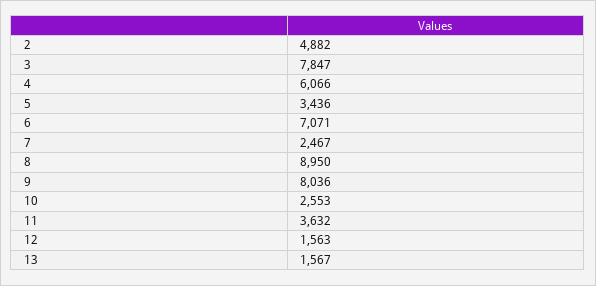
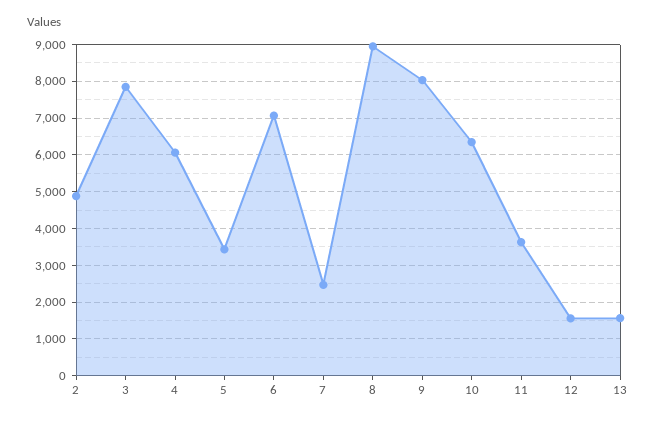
10: 2553 -> 6400

